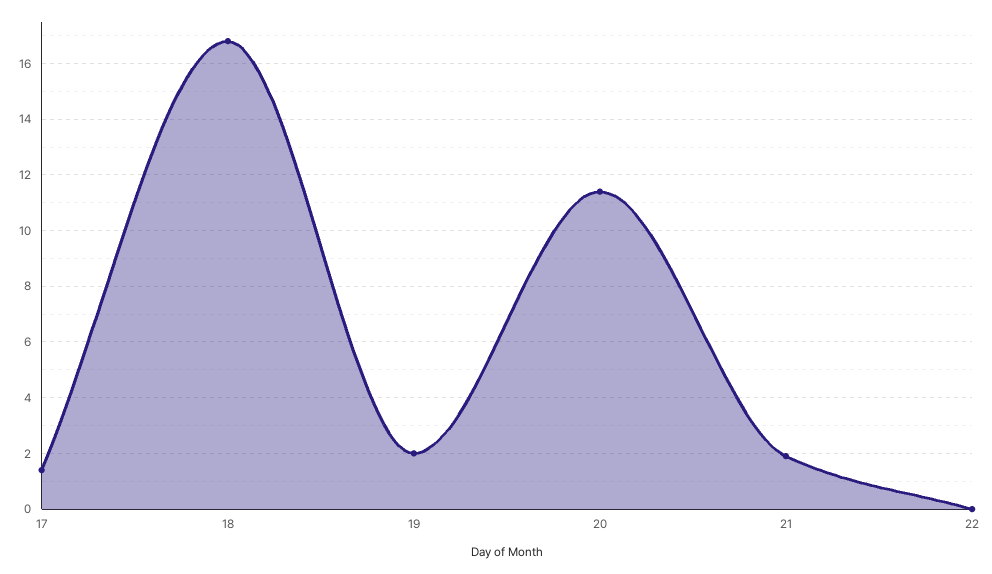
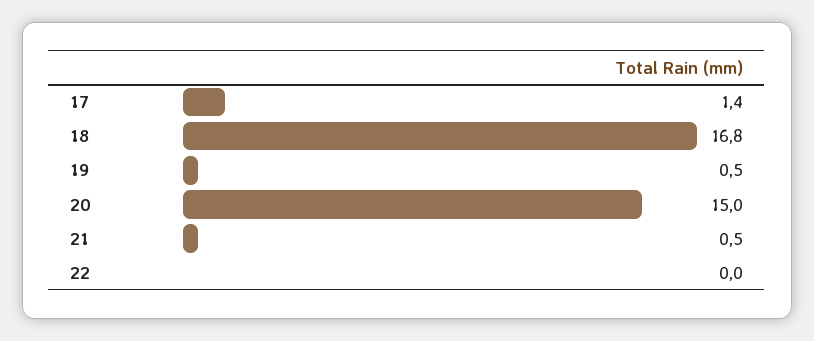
19: 2 -> 0.5
20: 11.5 -> 15
21: 2 -> 0.5

